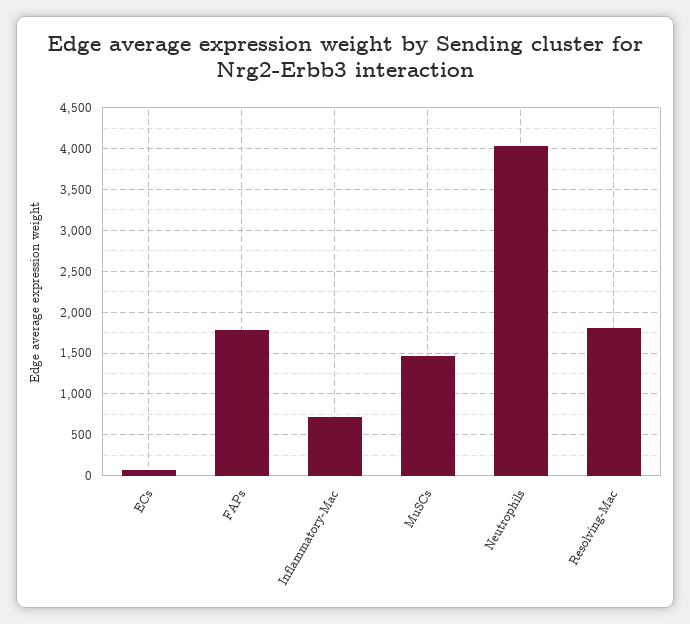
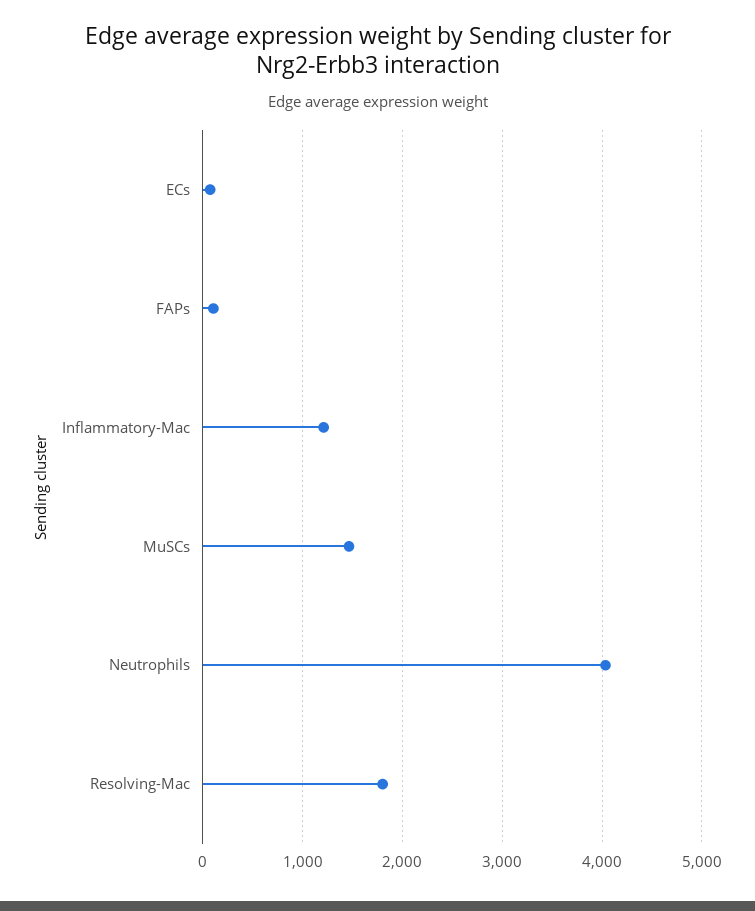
FAPs: 1800 -> 100
Inflammatory-Mac: 700 -> 1200

